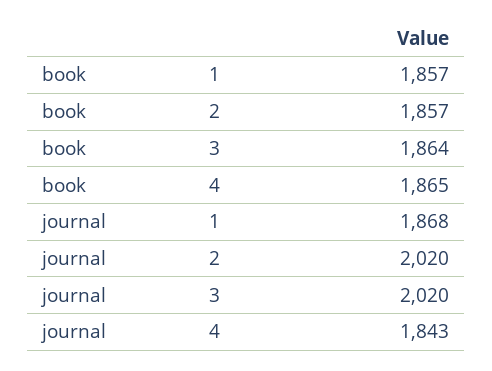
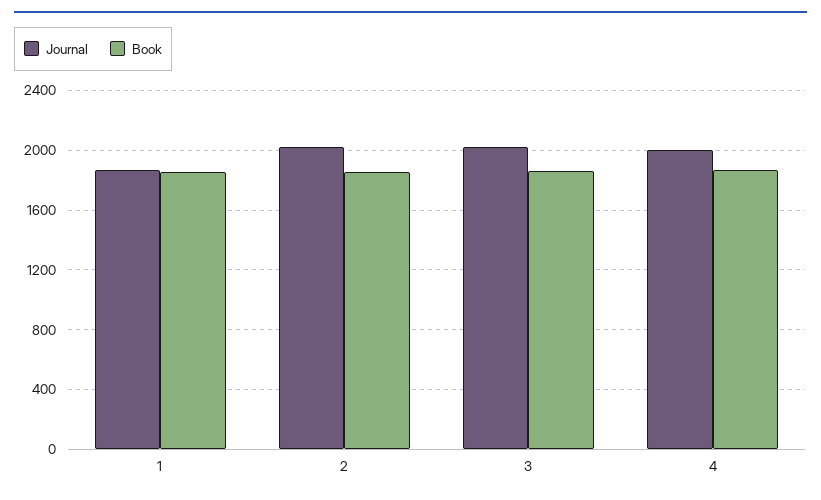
journal, 4: 1843 -> 2000

